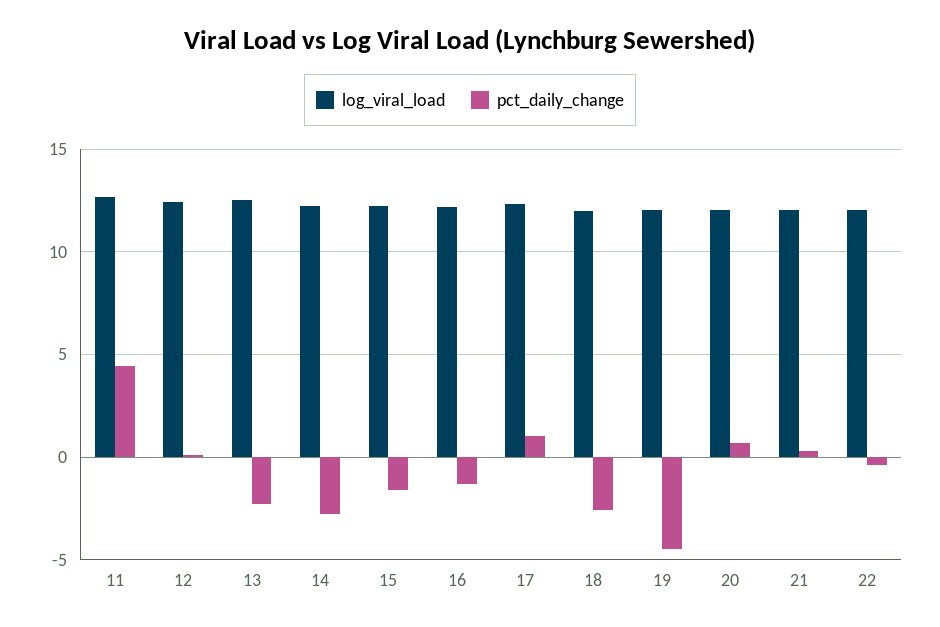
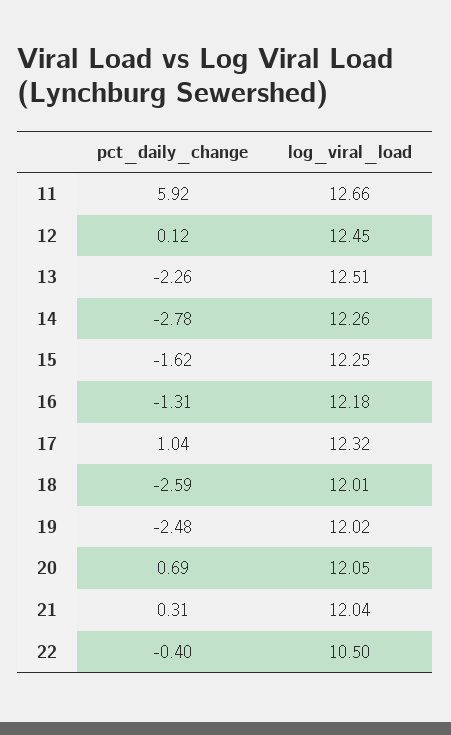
pct_daily_change, 11: 4.5 -> 5.92
pct_daily_change, 19: -4.5 -> -2.48
log_viral_load, 22: 12 -> 10.5

